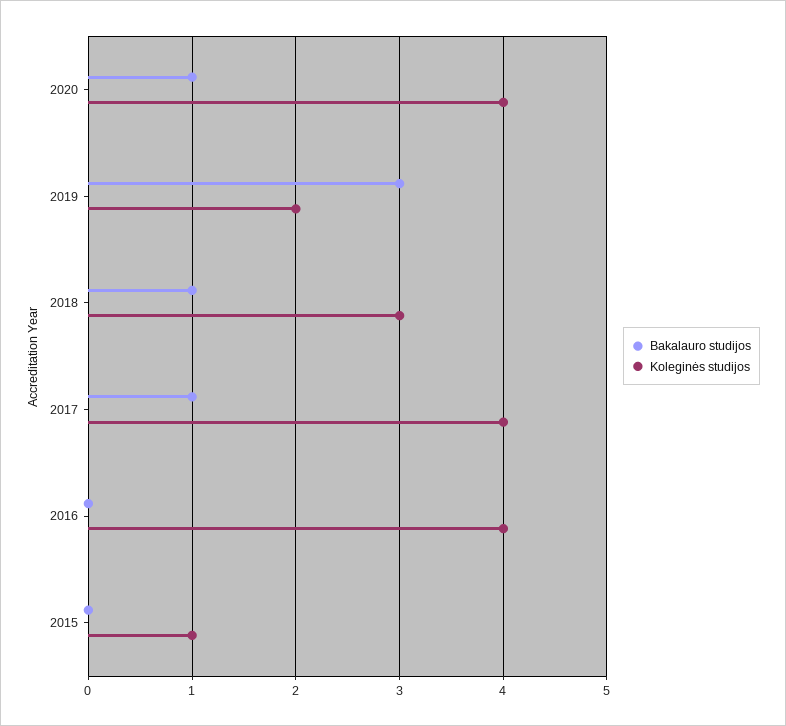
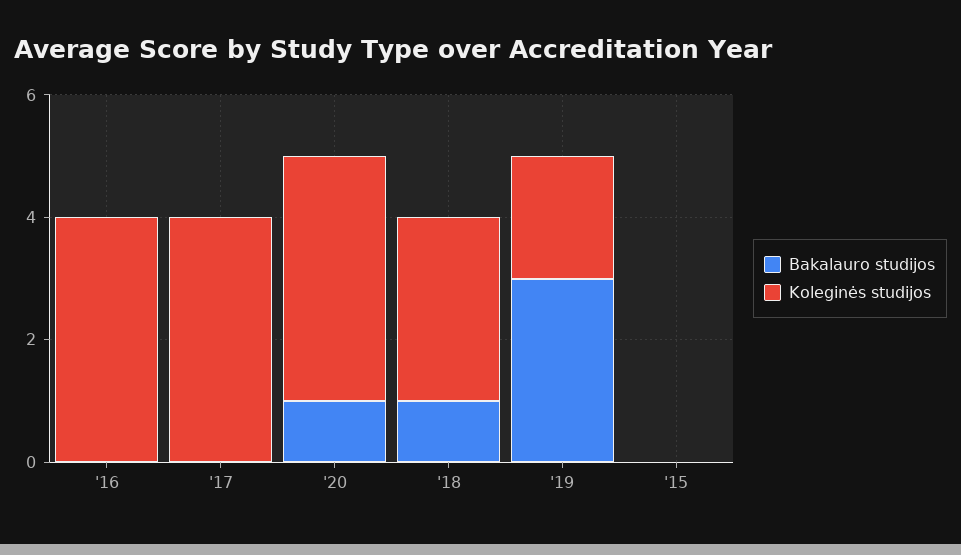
Bakalauro studijos, 2017: 1 -> 0
Koleginės studijos, 2015: 1 -> 0

